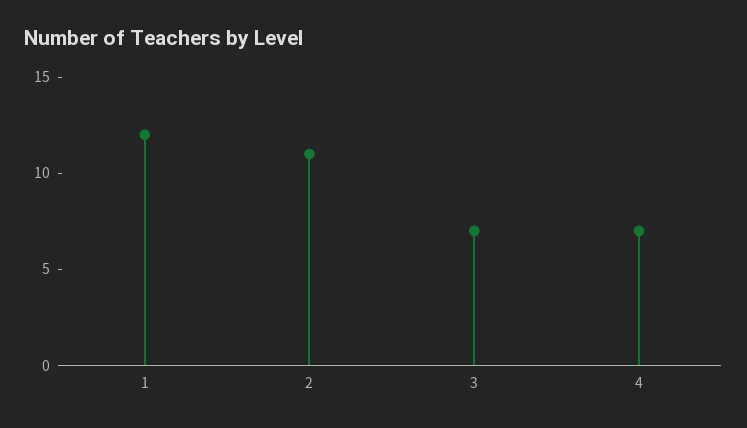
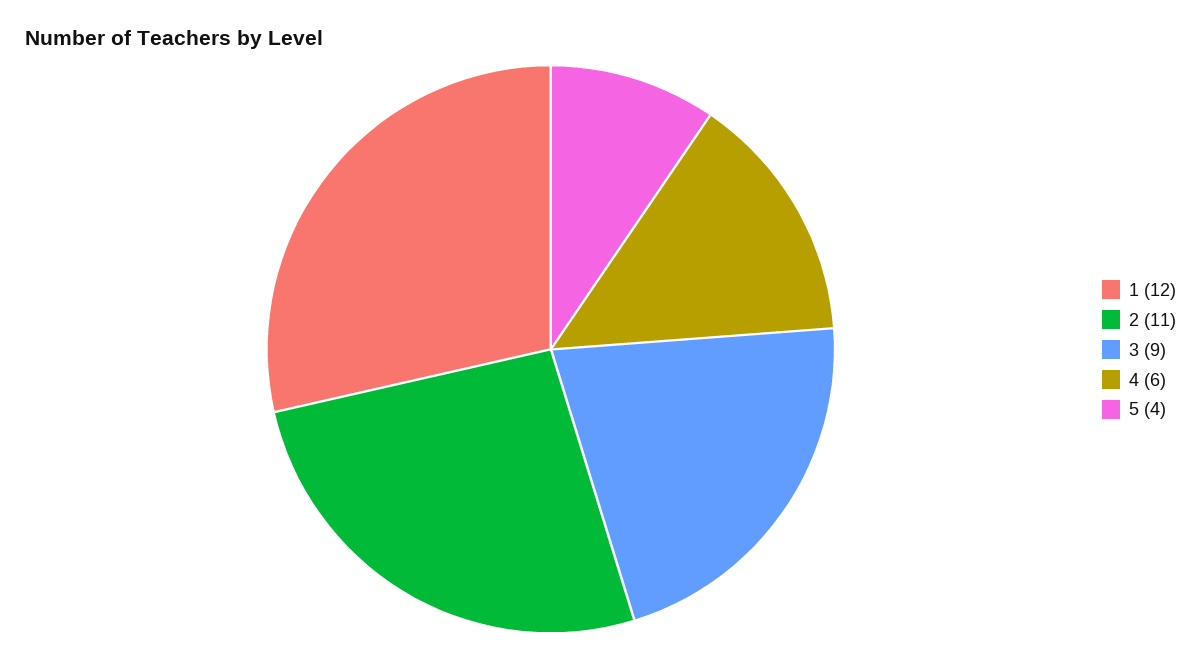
3: 7 -> 9
4: 7 -> 6
5: none -> 4

